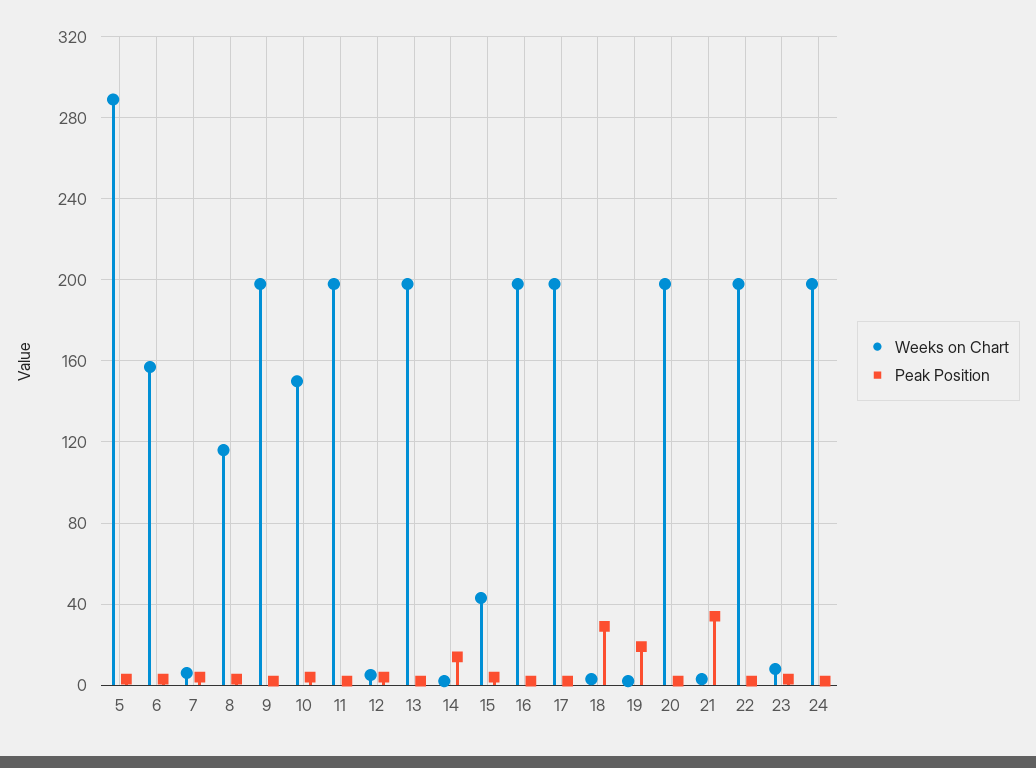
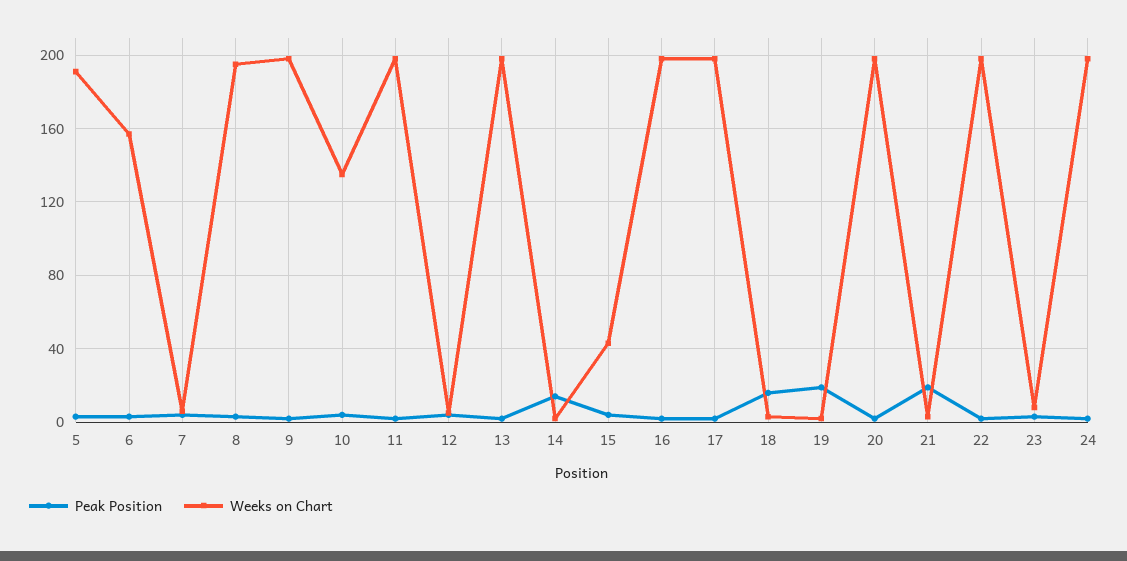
Weeks on Chart, 5: 290 -> 190
Weeks on Chart, 8: 115 -> 195
Weeks on Chart, 10: 150 -> 135
Peak Position, 18: 30 -> 15
Peak Position, 21: 35 -> 20

